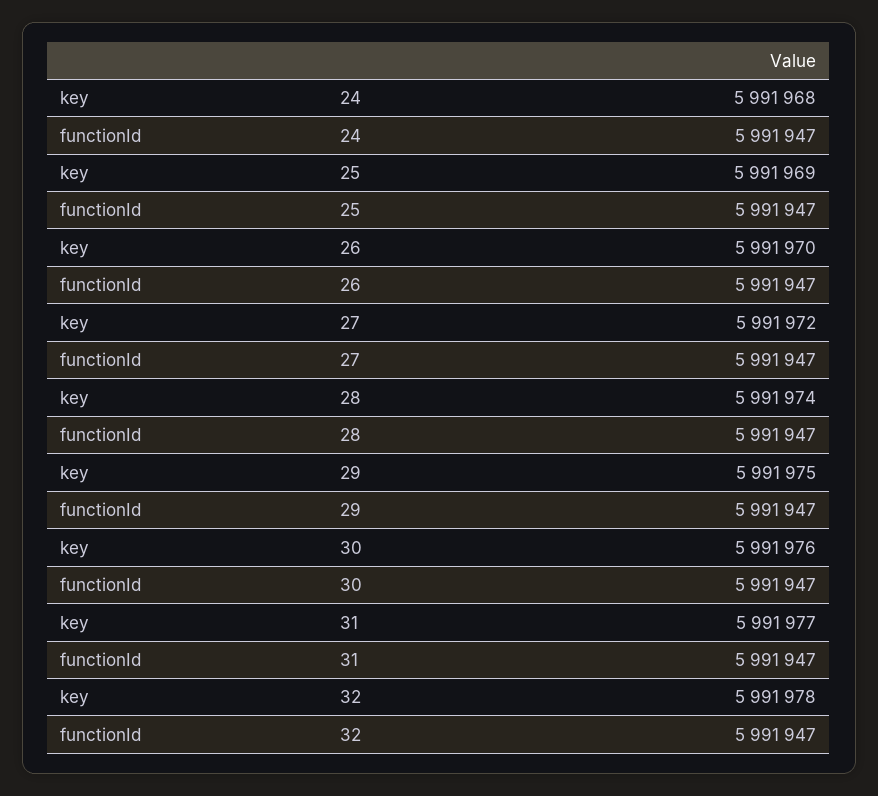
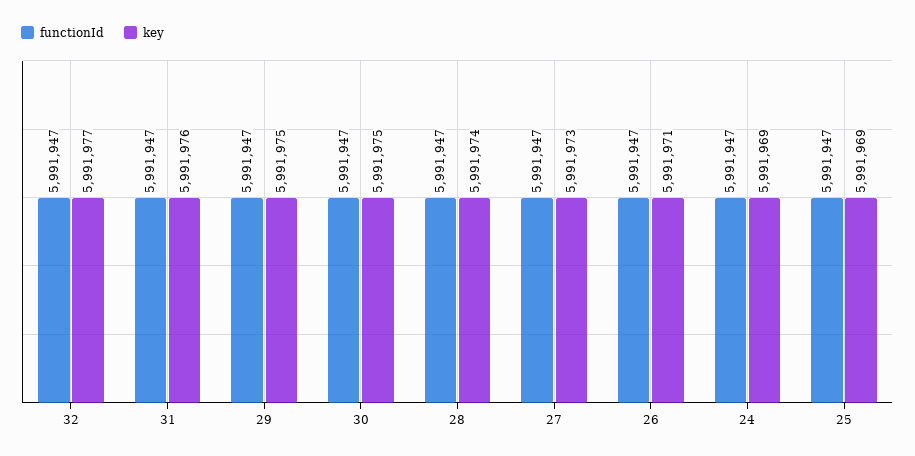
key, 24: 5991968 -> 5991969
key, 26: 5991970 -> 5991971
key, 27: 5991972 -> 5991973
key, 30: 5991976 -> 5991975
key, 31: 5991977 -> 5991976
key, 32: 5991978 -> 5991977

